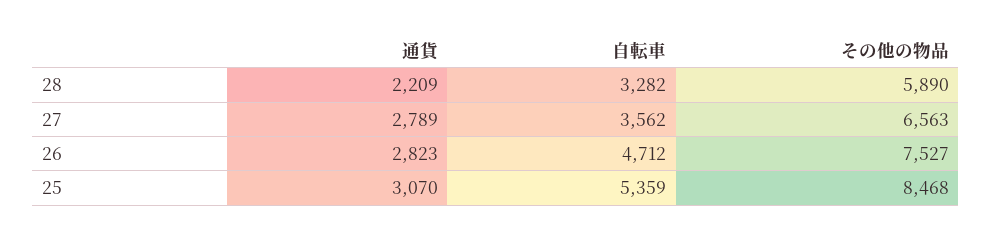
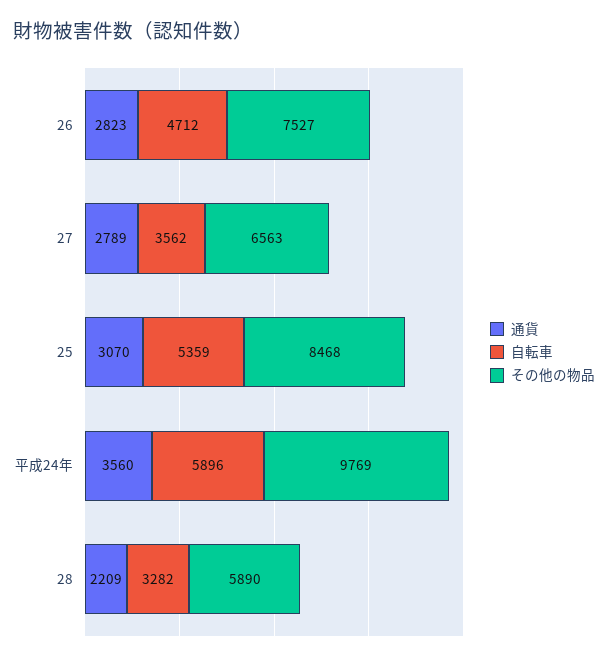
通貨, 平成24年: none -> 3560
自転車, 平成24年: none -> 5896
その他の物品, 平成24年: none -> 9769

